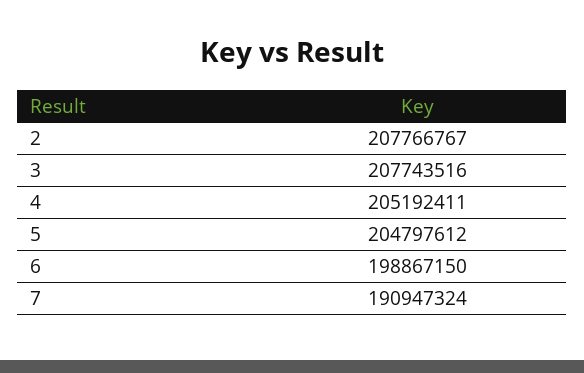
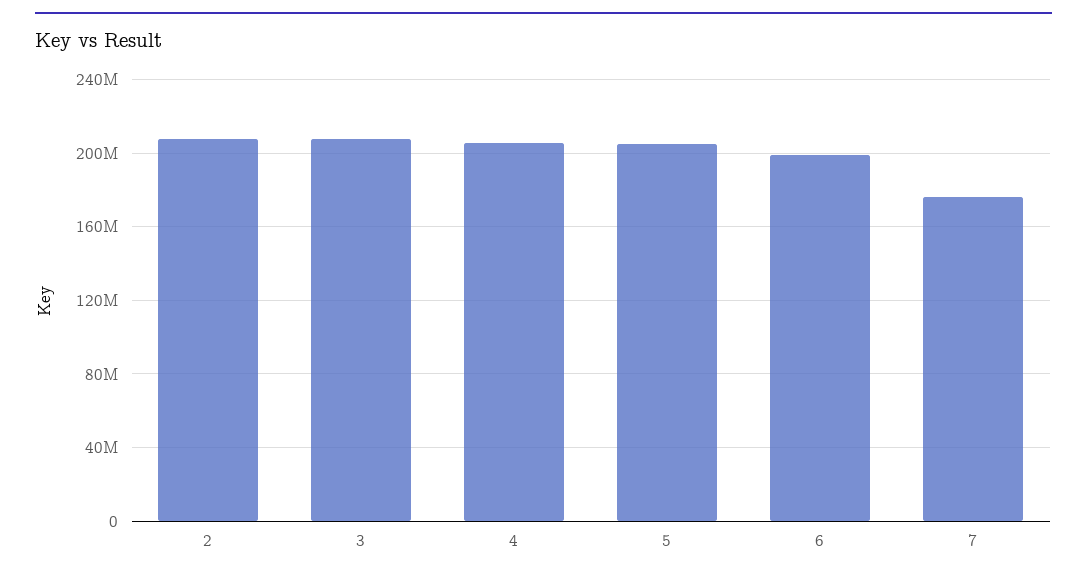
7: 190947324 -> 175000000

